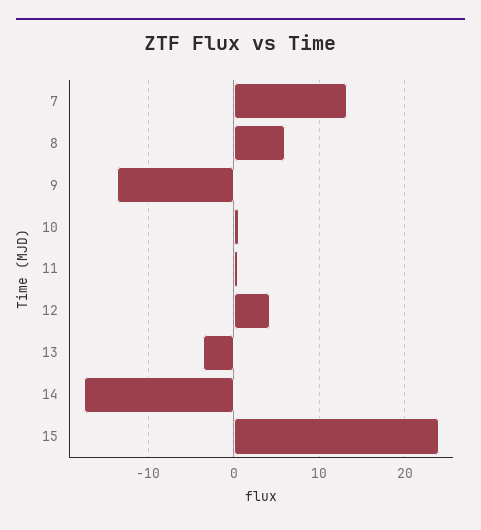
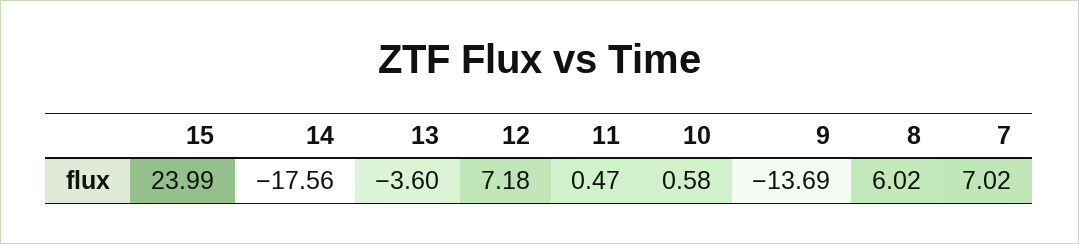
7: 13 -> 7.02
12: 4 -> 7.18

